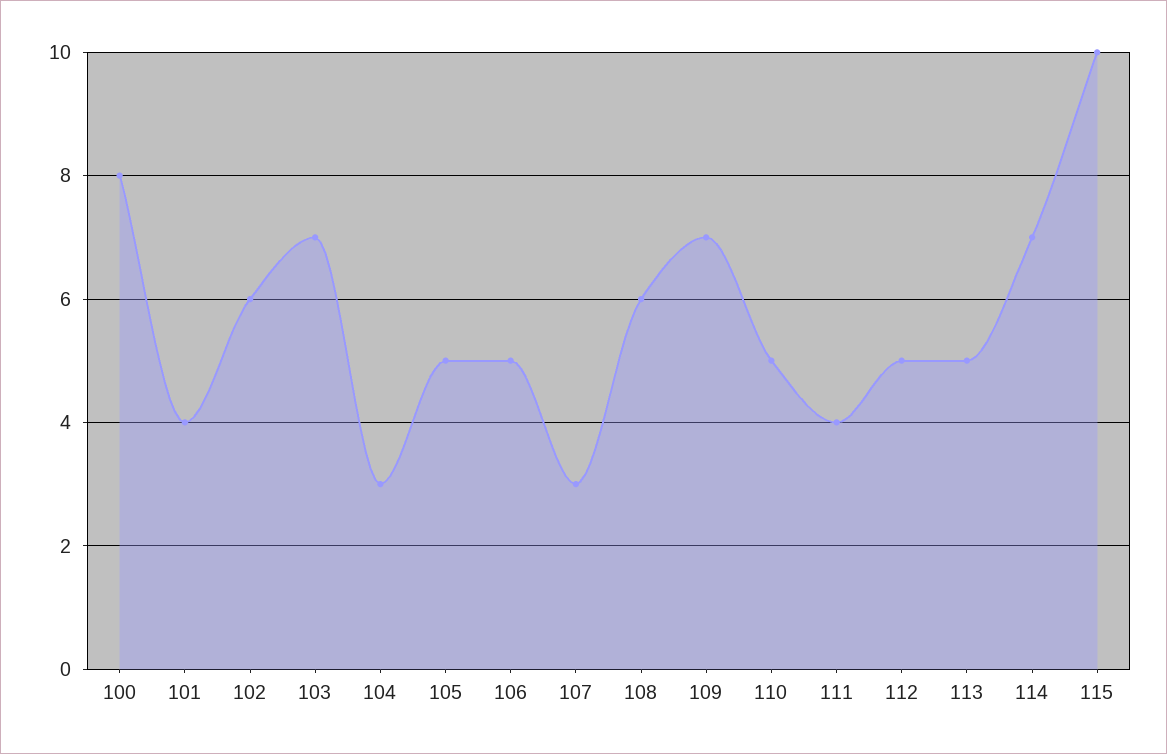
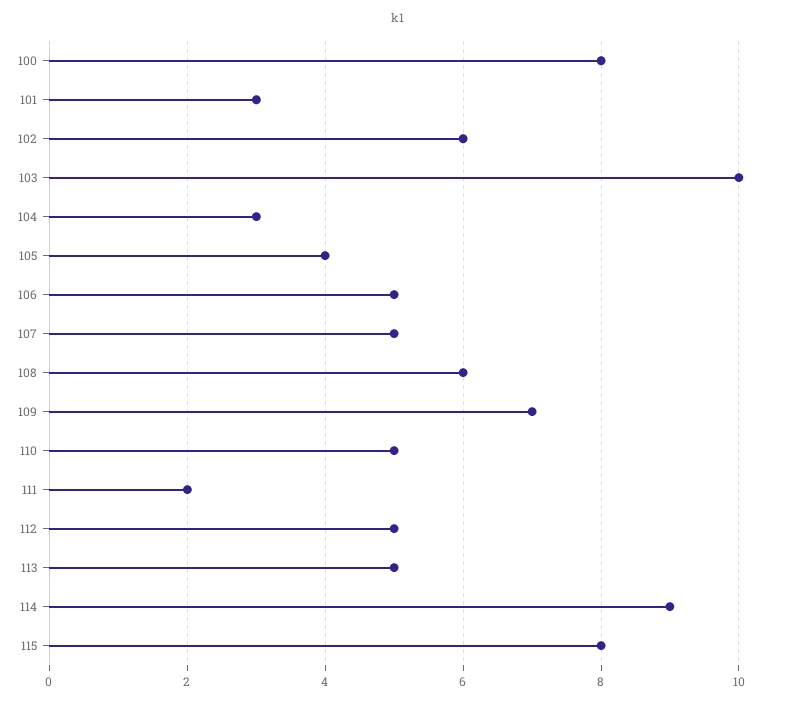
101: 4 -> 3
103: 7 -> 10
105: 5 -> 4
107: 3 -> 5
111: 4 -> 2
114: 7 -> 9
115: 10 -> 8

